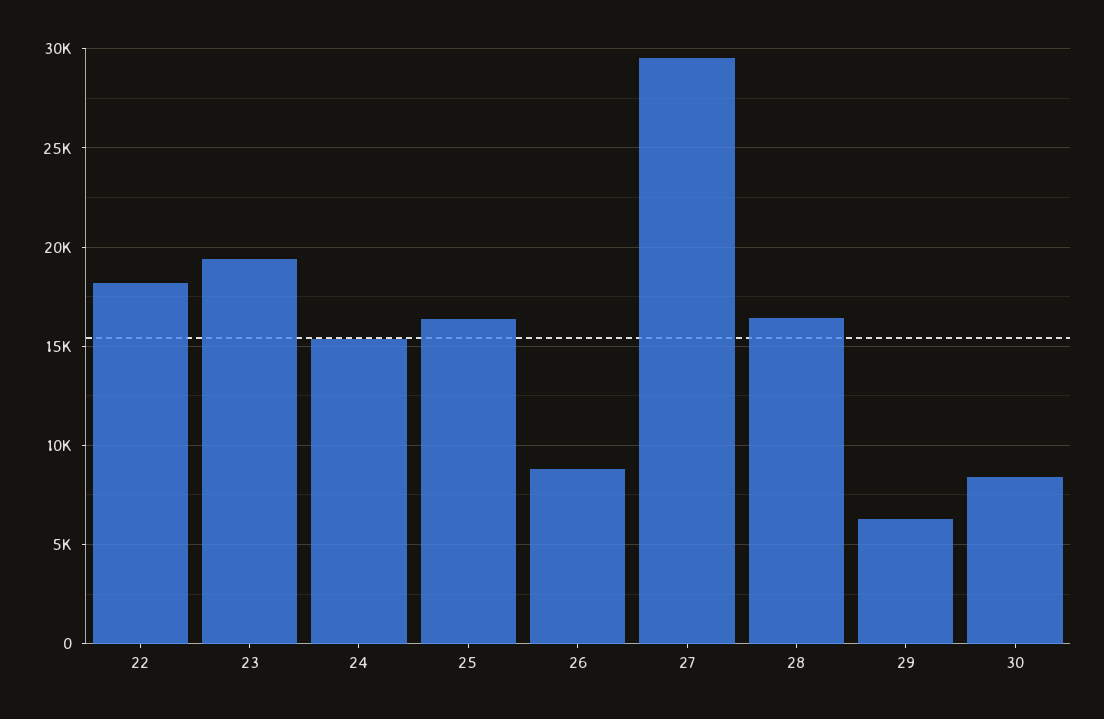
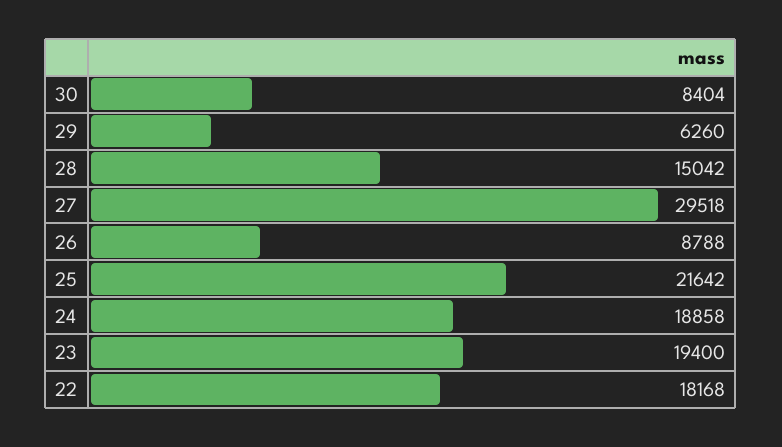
24: 15500 -> 18858
25: 16500 -> 21642
28: 16500 -> 15042

